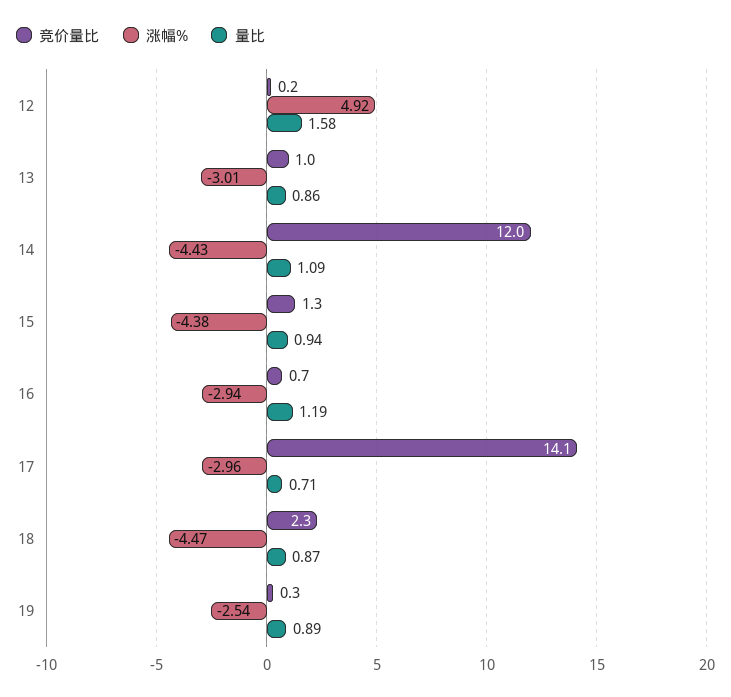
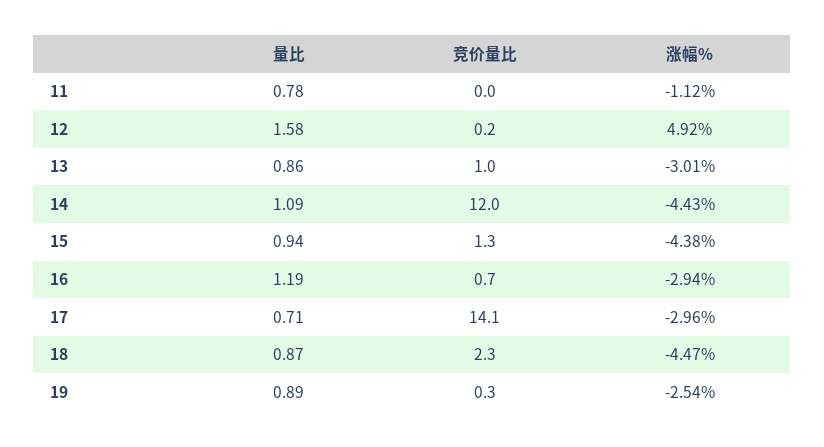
量比, 11: none -> 0.78
竞价量比, 11: none -> 0
涨幅%, 11: none -> -1.12

